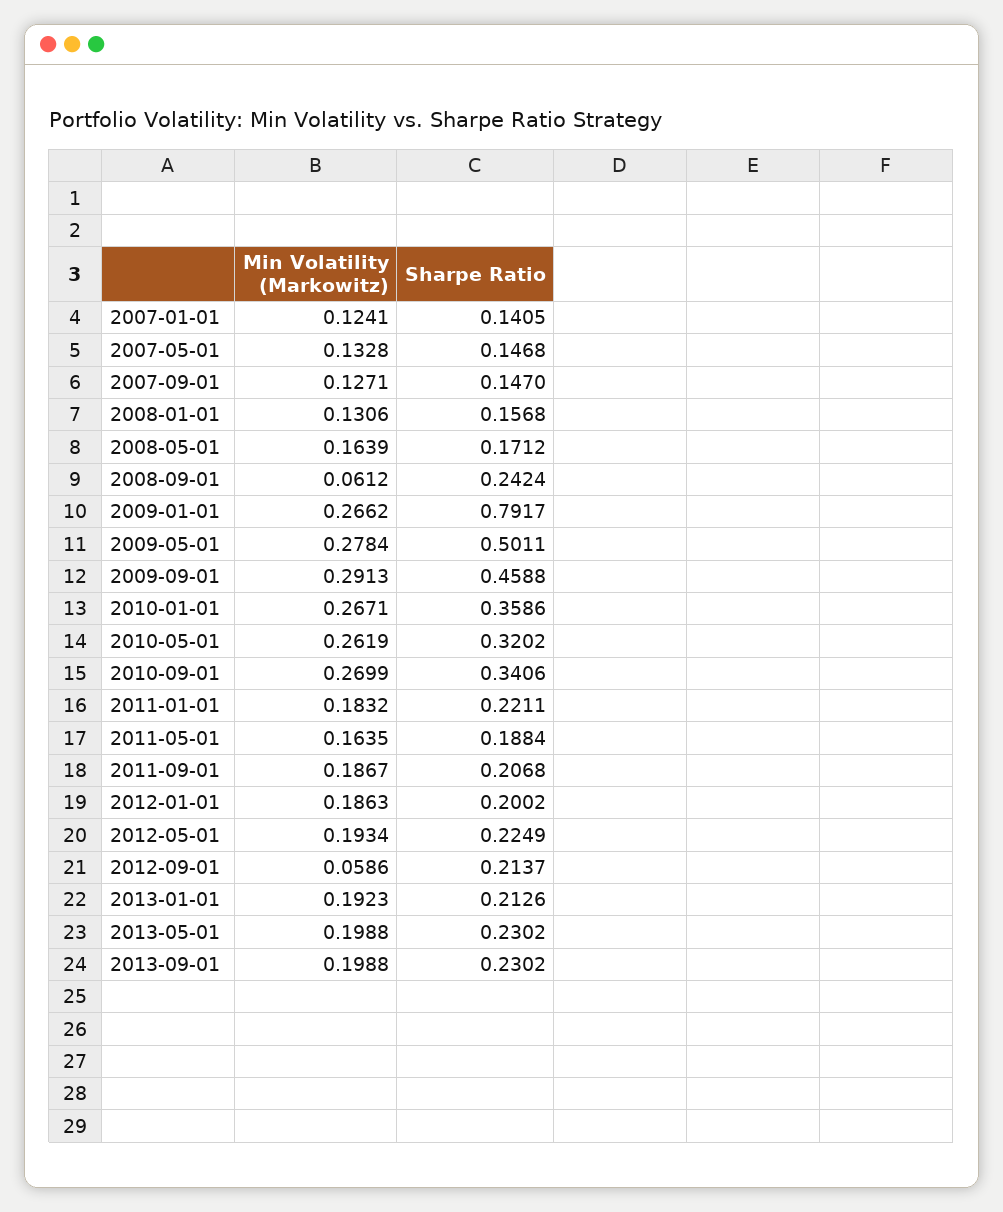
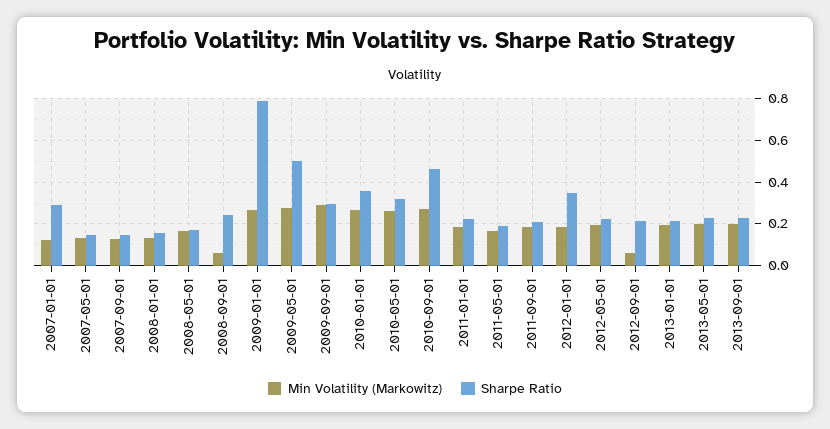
Sharpe Ratio, 2007-01-01: 0.1405 -> 0.3
Sharpe Ratio, 2009-09-01: 0.4588 -> 0.3
Sharpe Ratio, 2010-09-01: 0.3406 -> 0.45
Sharpe Ratio, 2012-01-01: 0.2002 -> 0.35

